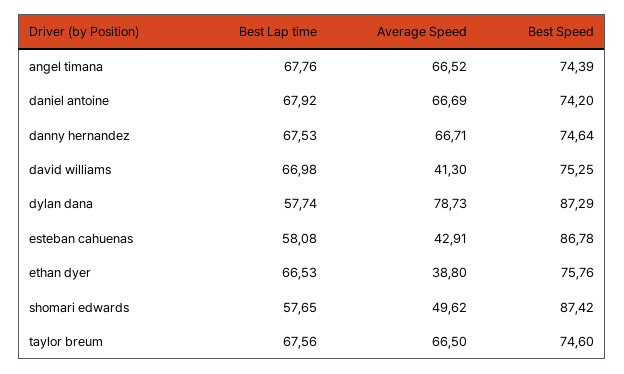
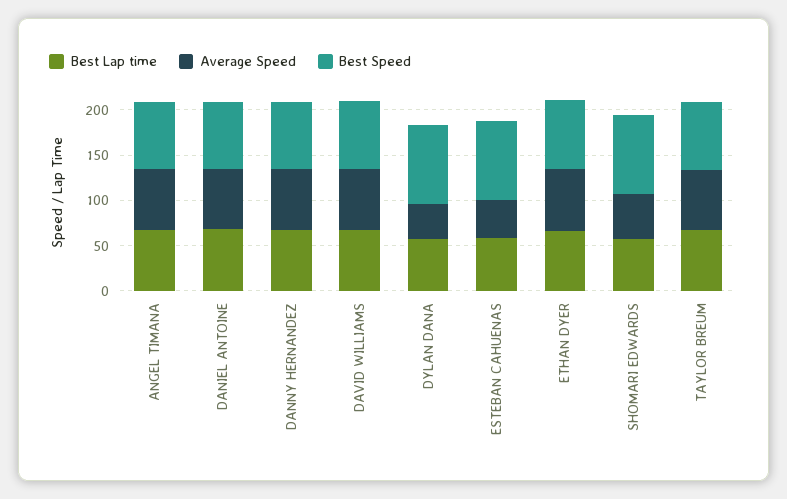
Average Speed, david williams: 41.3 -> 70
Average Speed, dylan dana: 78.73 -> 40
Average Speed, ethan dyer: 38.8 -> 70

